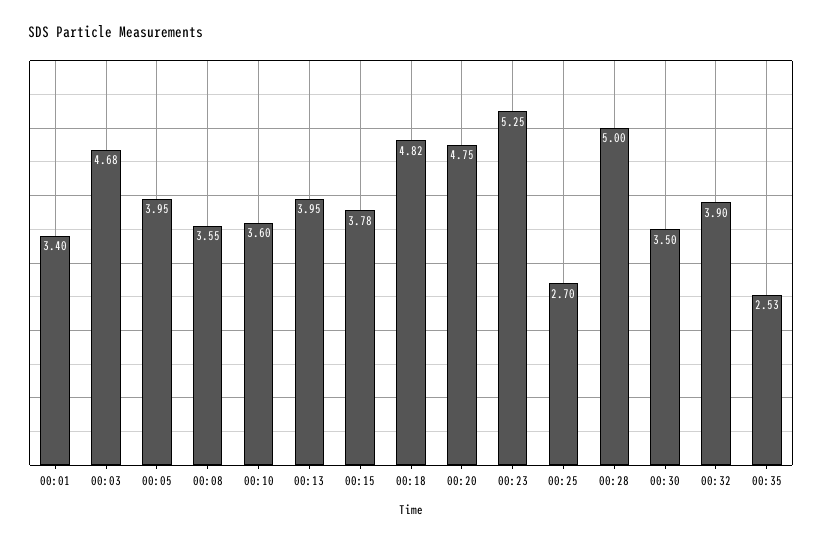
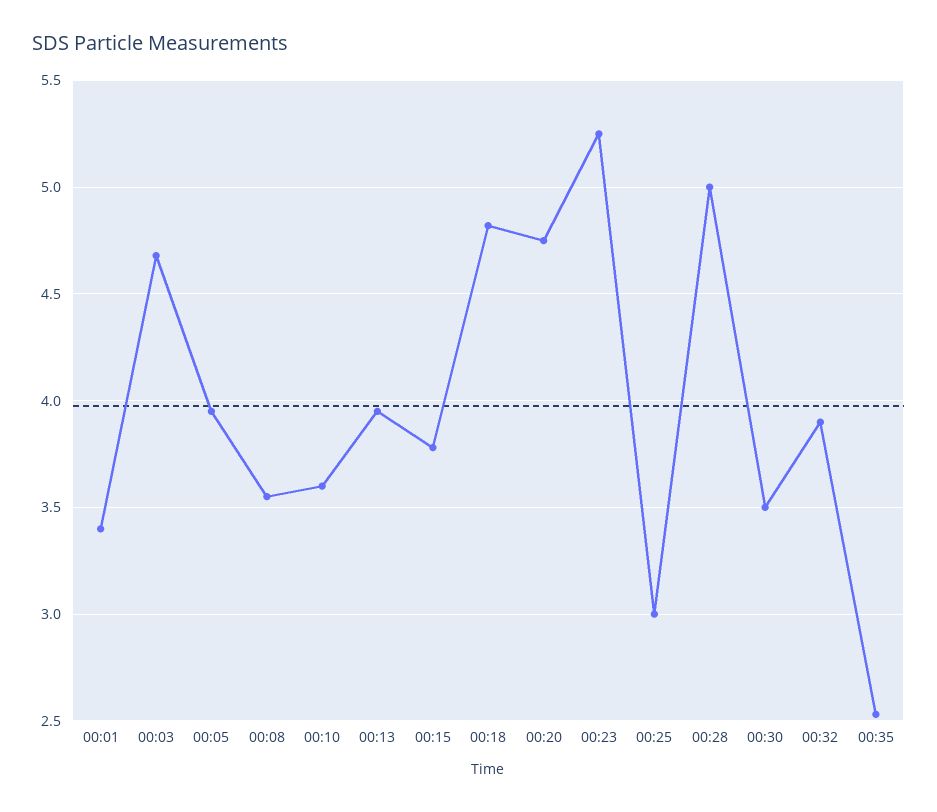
00:25: 2.7 -> 3

